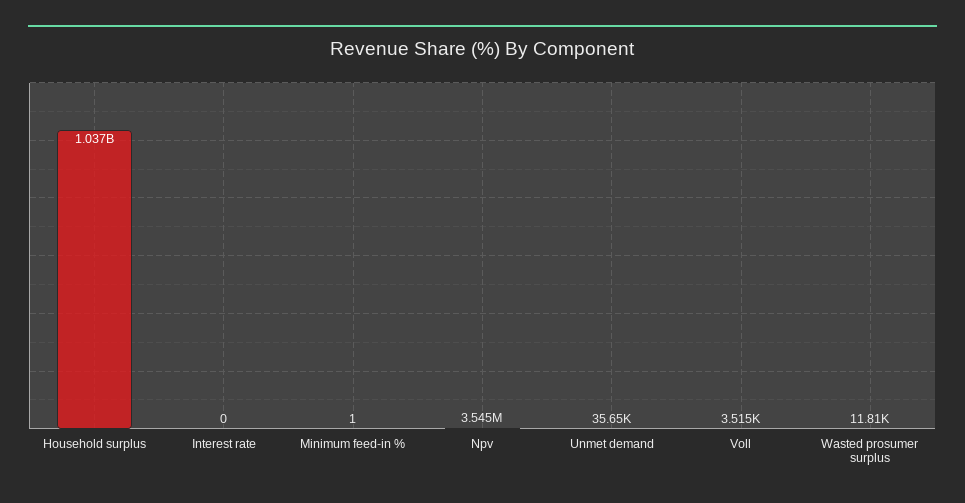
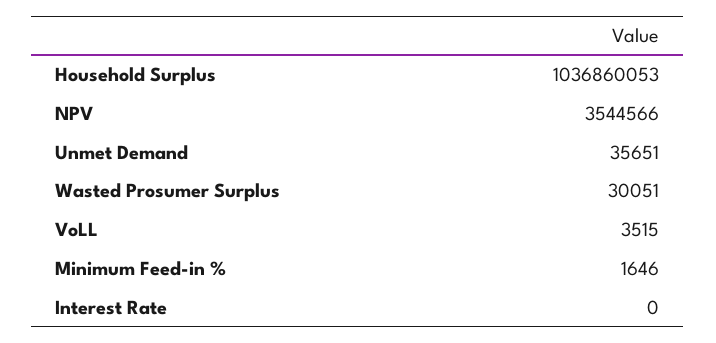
Minimum feed-in %: 1 -> 1646
Wasted prosumer surplus: 11810 -> 30051

